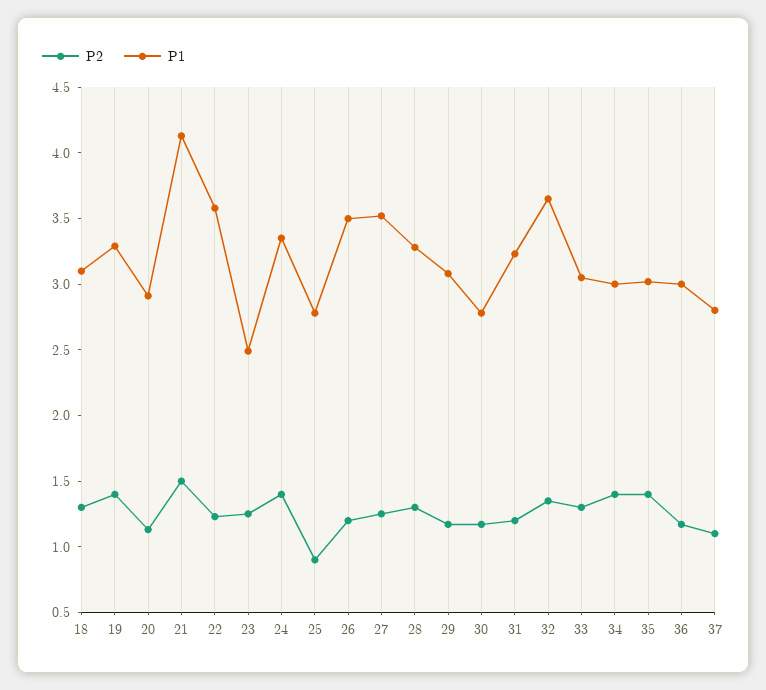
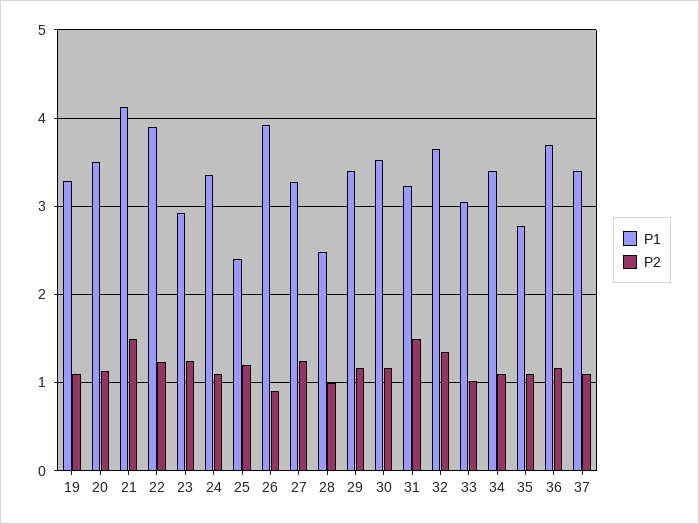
P2, 18: 1.3 -> none
P1, 18: 3.1 -> none
P2, 19: 1.4 -> 1.1
P1, 20: 2.9 -> 3.5
P1, 22: 3.6 -> 3.9
P1, 23: 2.5 -> 2.9
P2, 24: 1.4 -> 1.1
P2, 25: 0.9 -> 1.2
P1, 25: 2.8 -> 2.4
P2, 26: 1.2 -> 0.9
P1, 26: 3.5 -> 3.9
P1, 27: 3.5 -> 3.3
P2, 28: 1.3 -> 1
P1, 28: 3.3 -> 2.5
P1, 29: 3.1 -> 3.4
P1, 30: 2.8 -> 3.5
P2, 31: 1.2 -> 1.5
P2, 33: 1.3 -> 1
P2, 34: 1.4 -> 1.1
P1, 34: 3 -> 3.4
P2, 35: 1.4 -> 1.1
P1, 35: 3 -> 2.8
P1, 36: 3 -> 3.7
P1, 37: 2.8 -> 3.4

